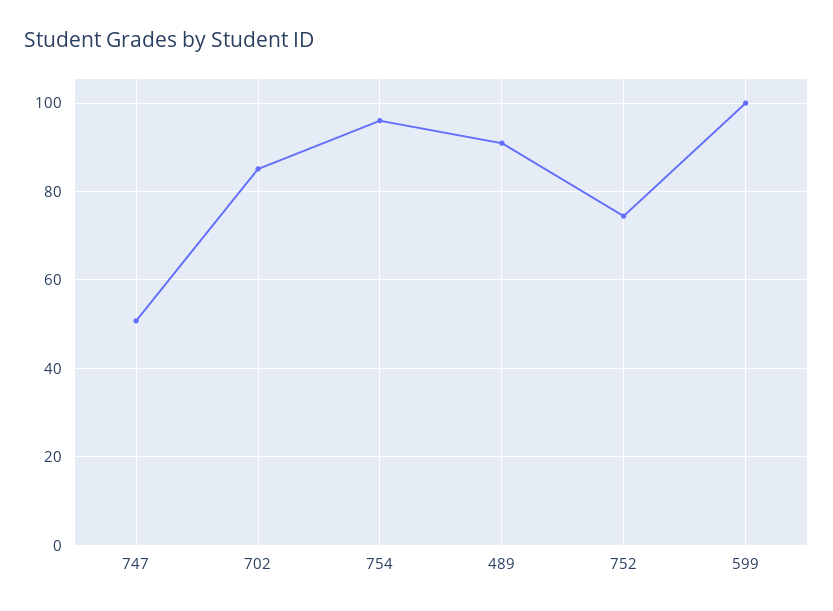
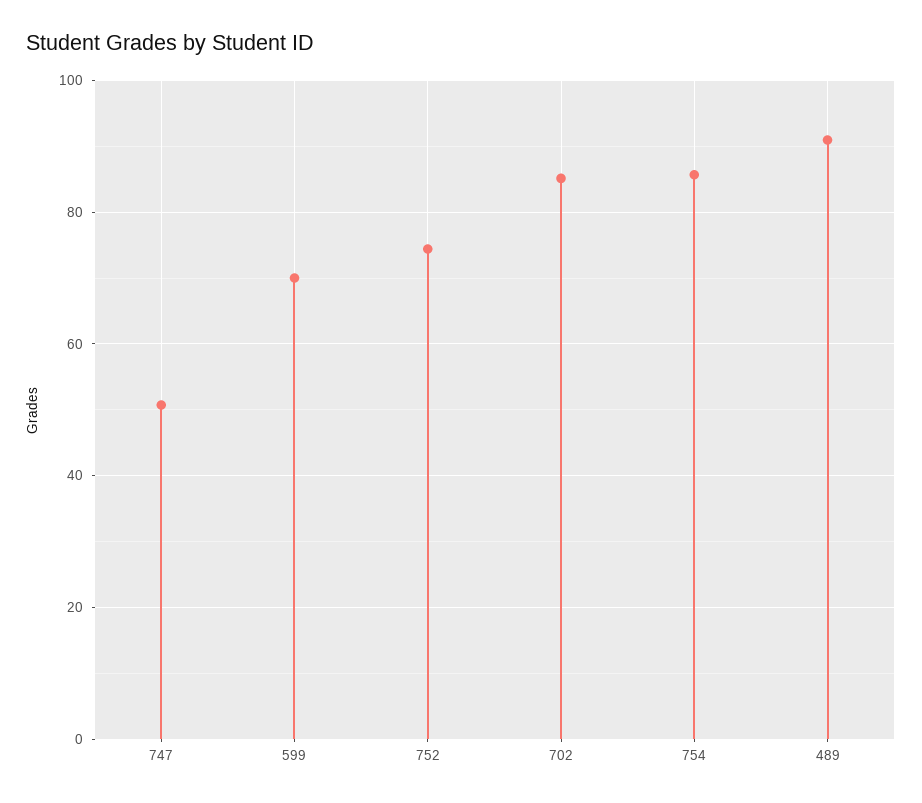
754: 96 -> 86
599: 100 -> 70

